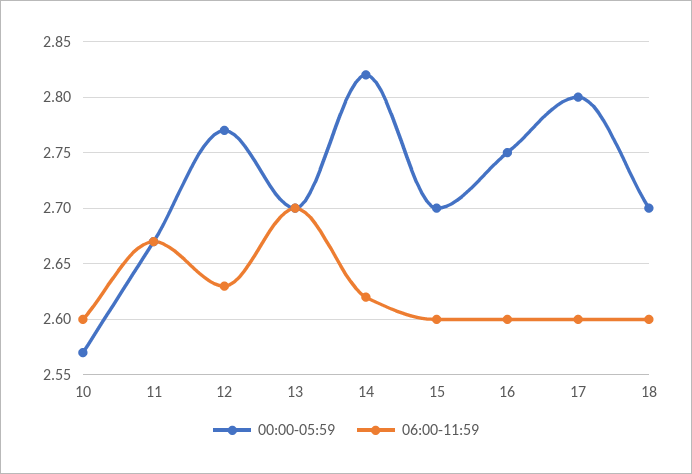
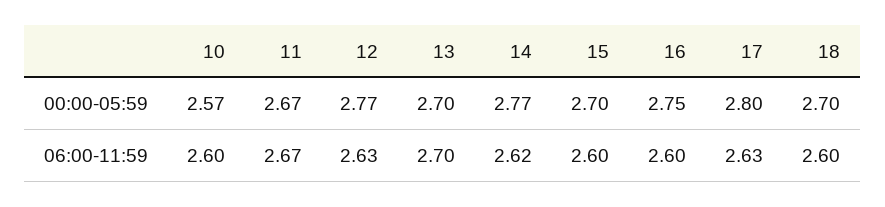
00:00-05:59, 14: 2.82 -> 2.77
06:00-11:59, 17: 2.6 -> 2.63

